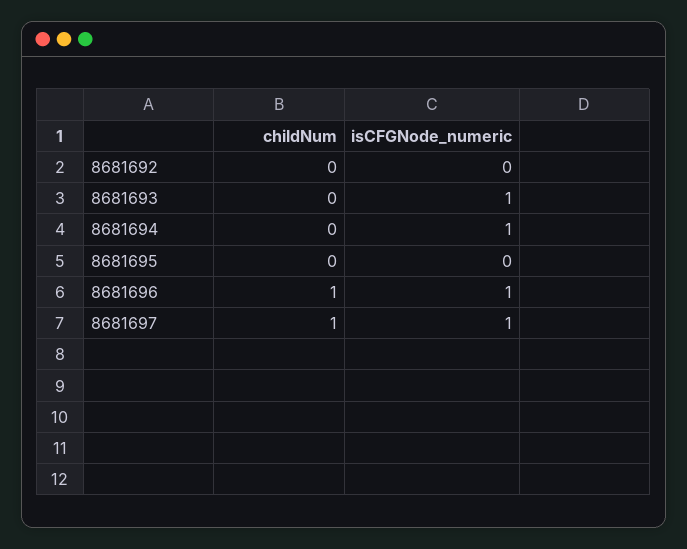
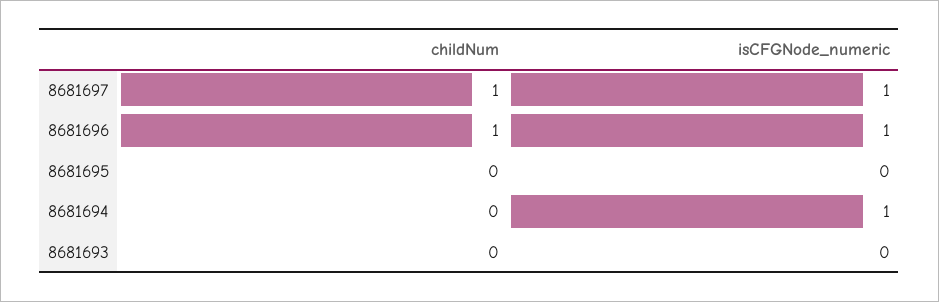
childNum, 8681692: 0 -> none
isCFGNode_numeric, 8681692: 0 -> none
isCFGNode_numeric, 8681693: 1 -> 0

